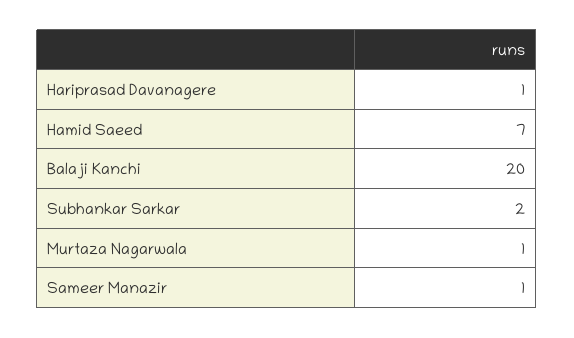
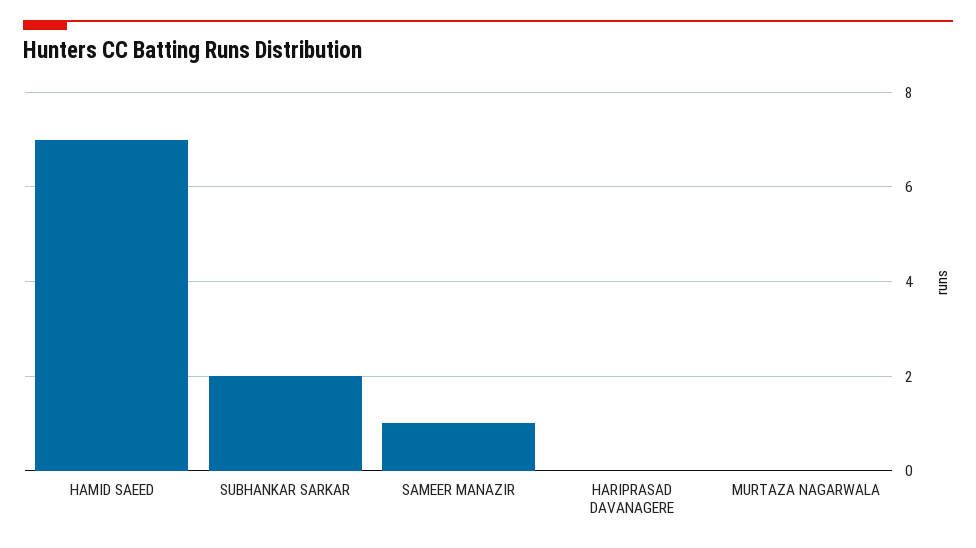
Hariprasad Davanagere: 1 -> 0
Balaji Kanchi: 20 -> none
Murtaza Nagarwala: 1 -> 0

